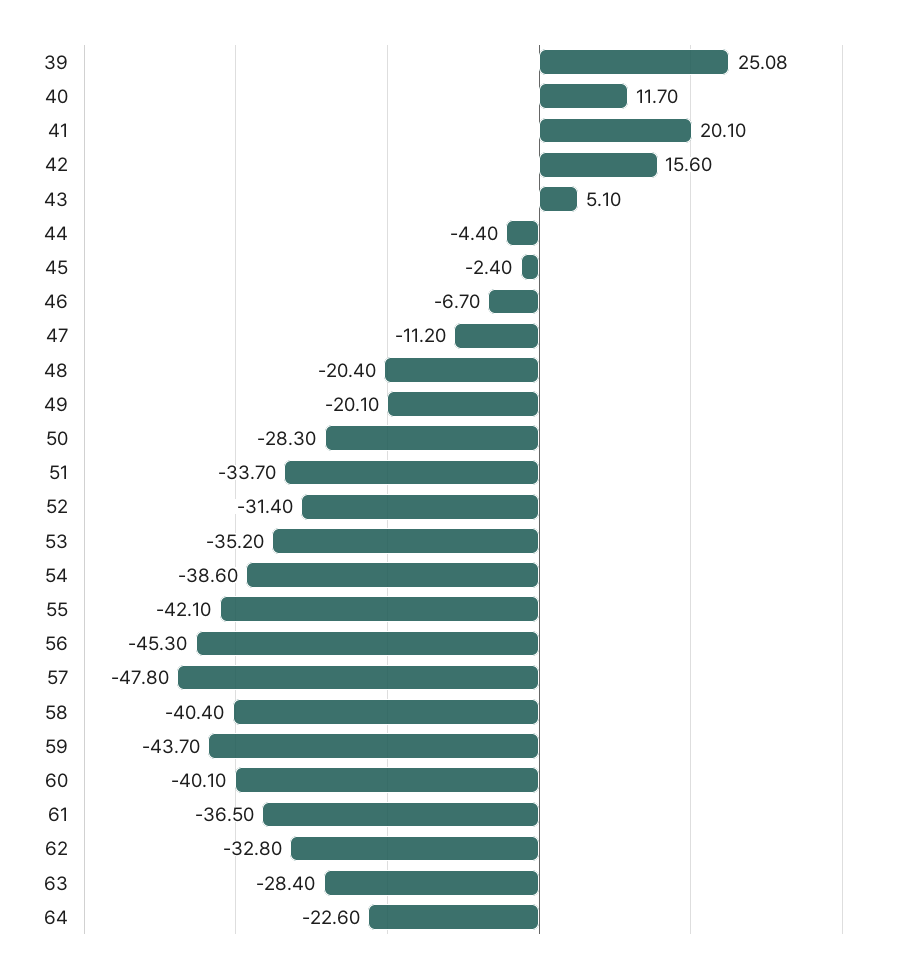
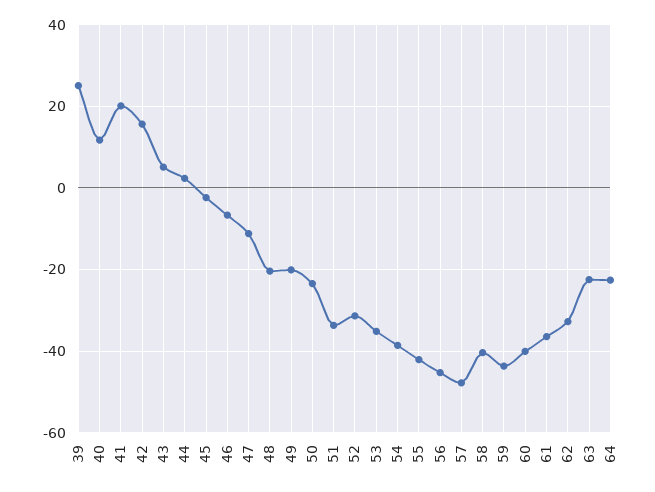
44: -4.4 -> 2
50: -28.3 -> -24
63: -28.4 -> -22

